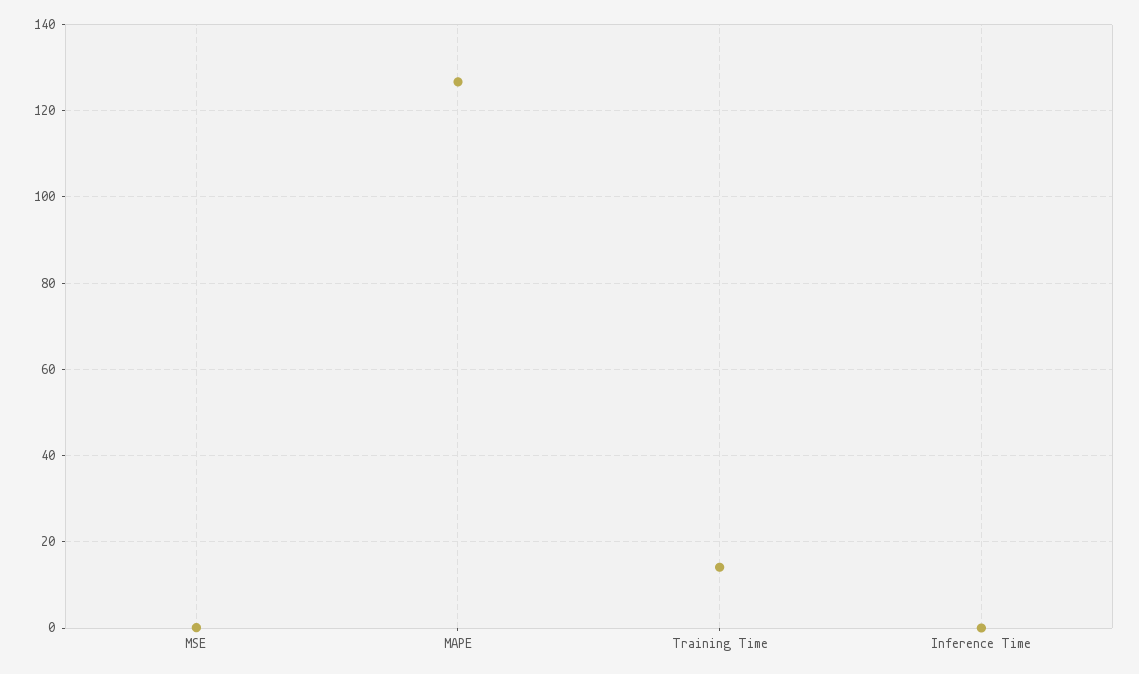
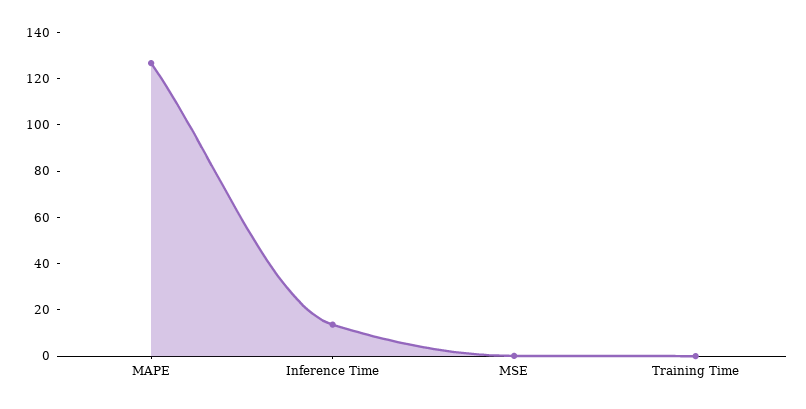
Training Time: 14 -> 0
Inference Time: 0 -> 15

